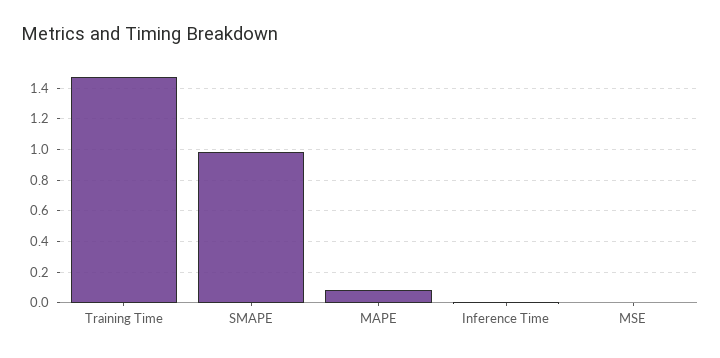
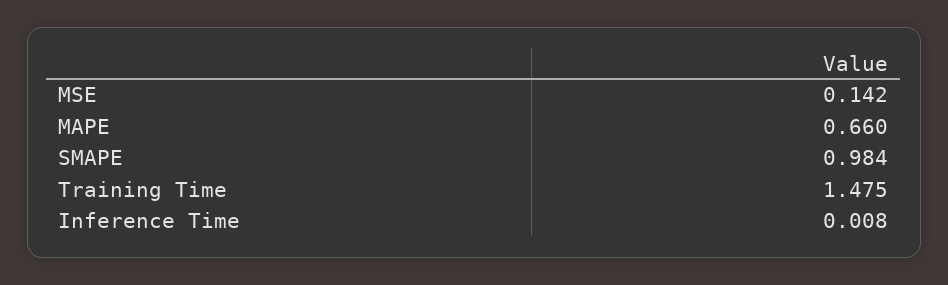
MAPE: 0.1 -> 0.66
MSE: 0 -> 0.142

